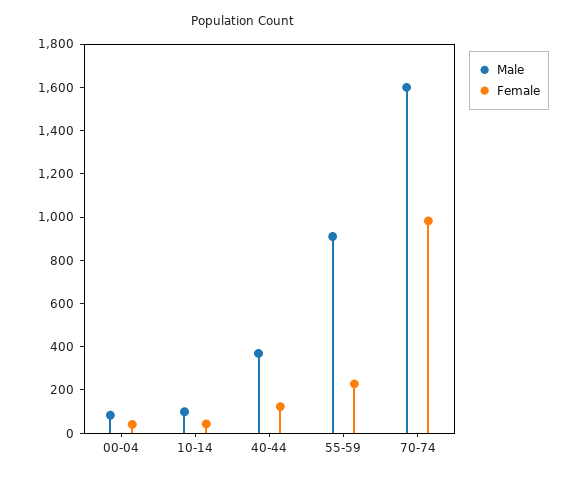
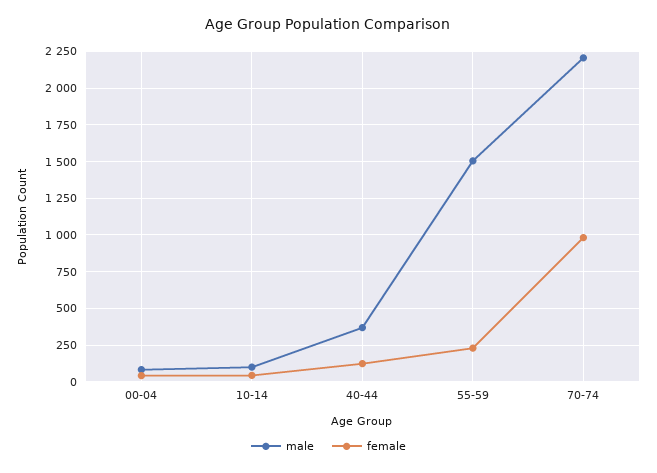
Male, 55-59: 900 -> 1500
Male, 70-74: 1600 -> 2200

